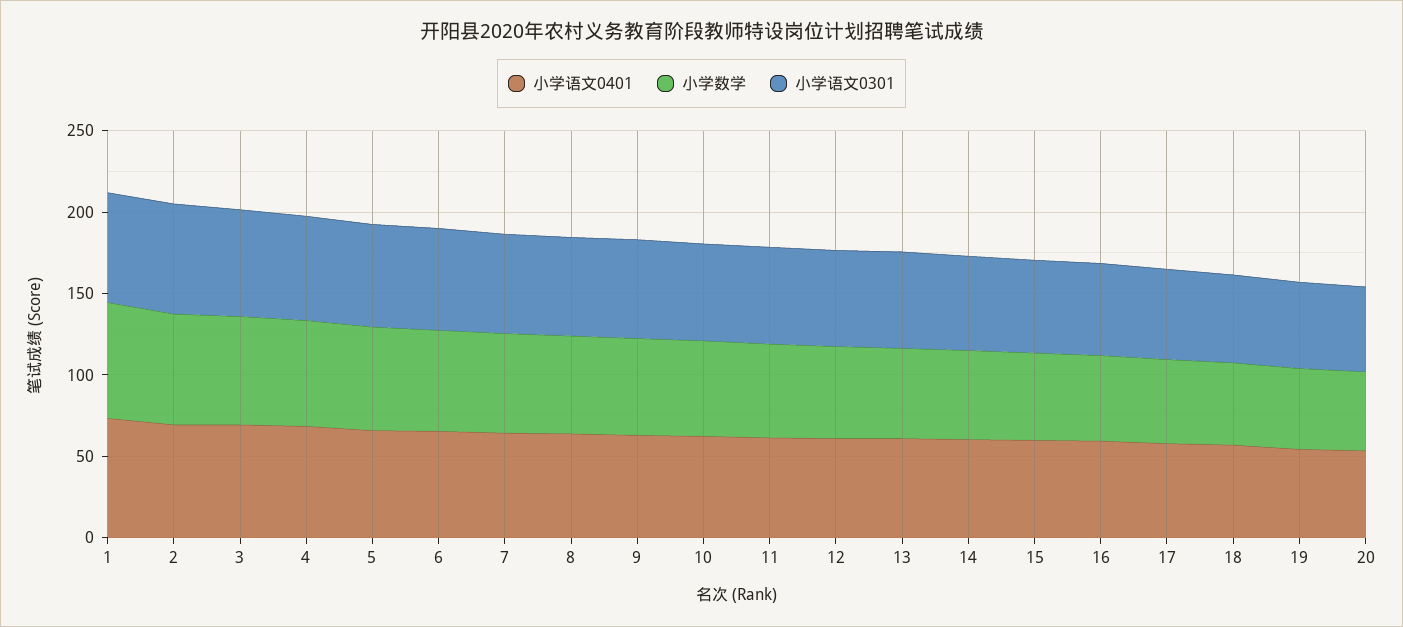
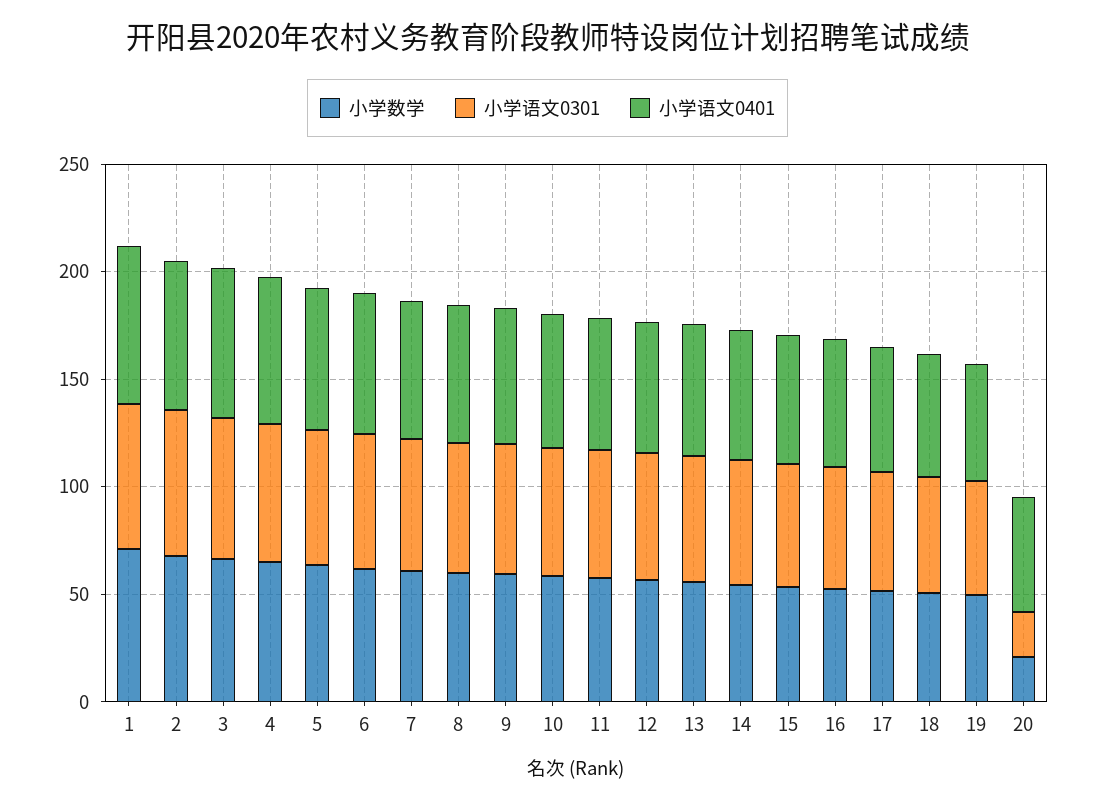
小学数学, 20: 50 -> 20
小学语文0301, 20: 50 -> 20

